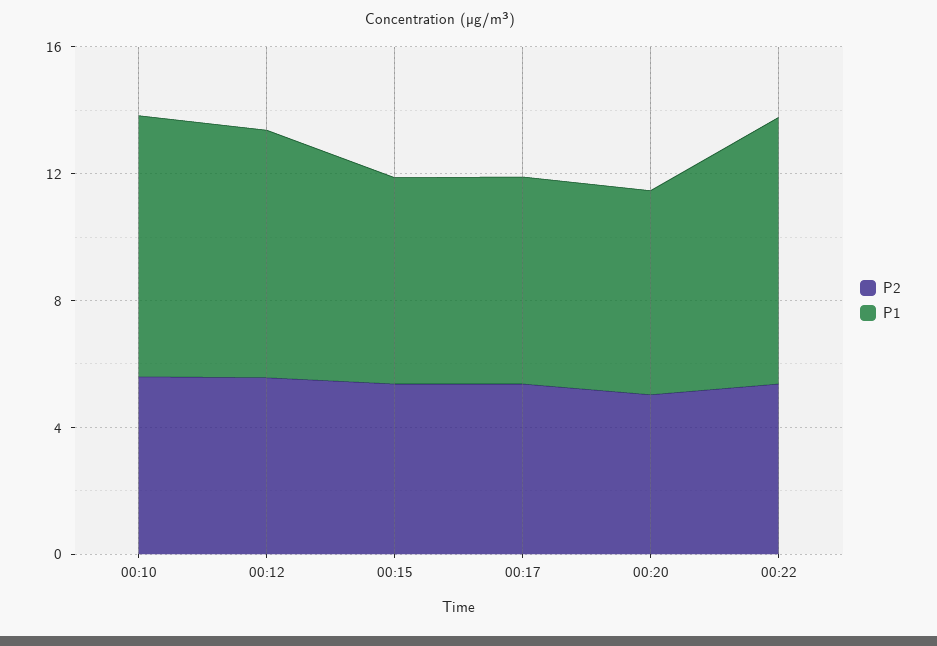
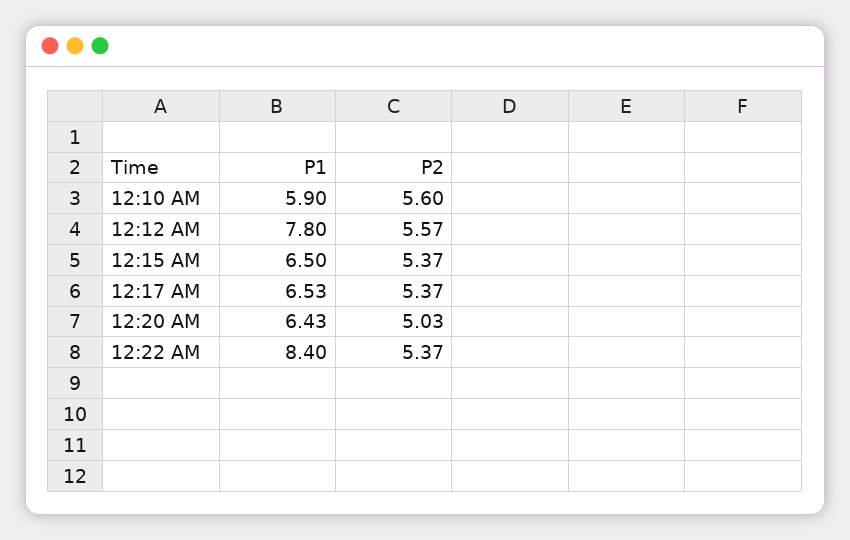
P1, 00:10: 8 -> 5.9

